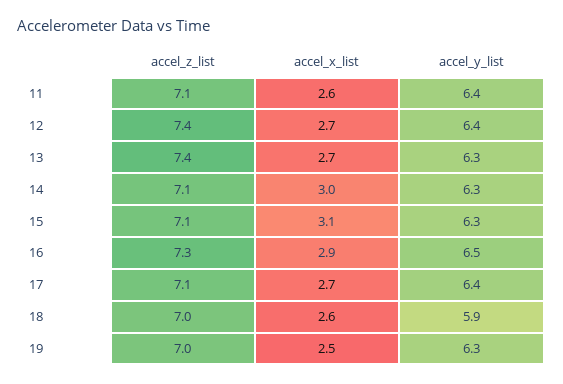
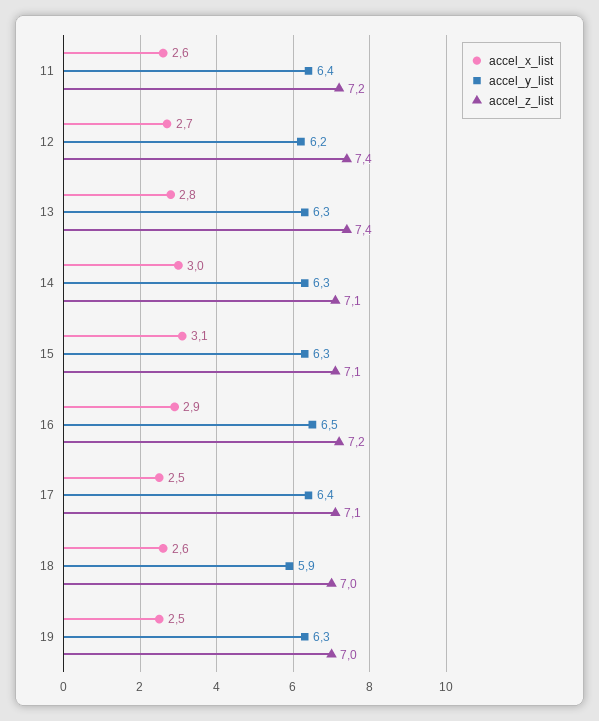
accel_z_list, 11: 7.1 -> 7.2
accel_y_list, 12: 6.4 -> 6.2
accel_x_list, 13: 2.7 -> 2.8
accel_z_list, 16: 7.3 -> 7.2
accel_x_list, 17: 2.7 -> 2.5

